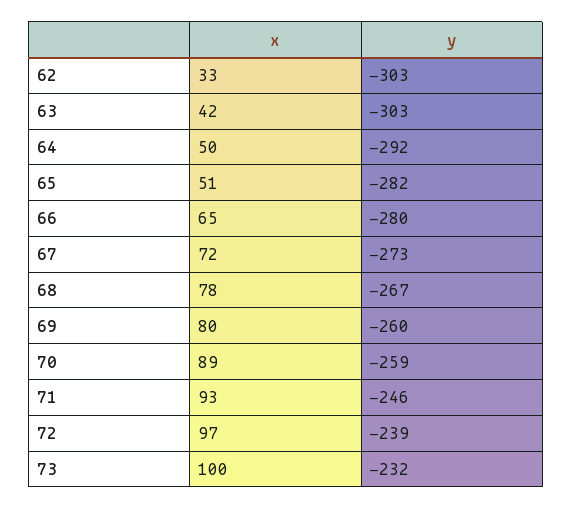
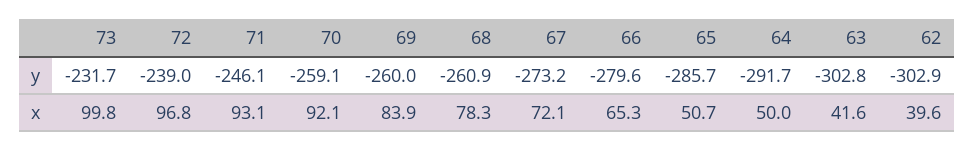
x, 62: 33 -> 39.6
y, 65: -282 -> -285.7
y, 68: -267 -> -260.9
x, 69: 80 -> 83.9
x, 70: 89 -> 92.1

